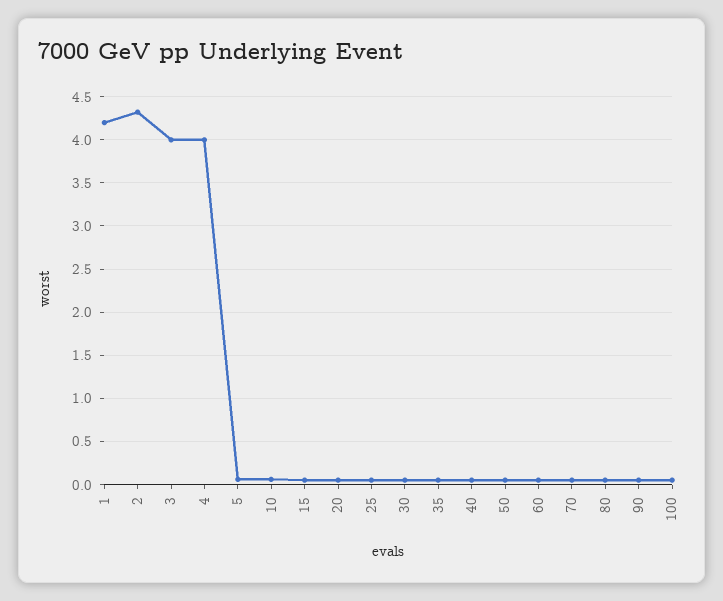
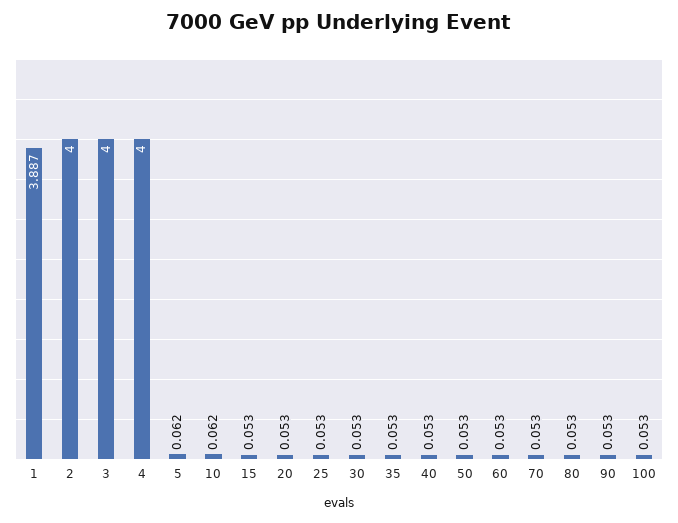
1: 4.2 -> 3.887
2: 4.3 -> 4

